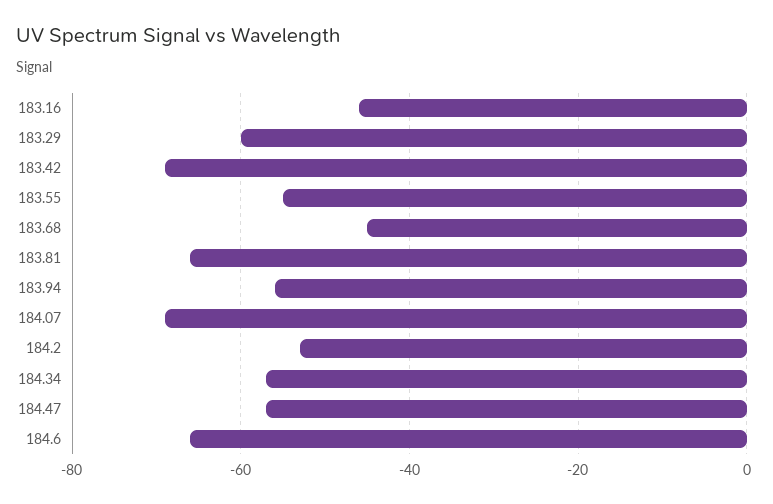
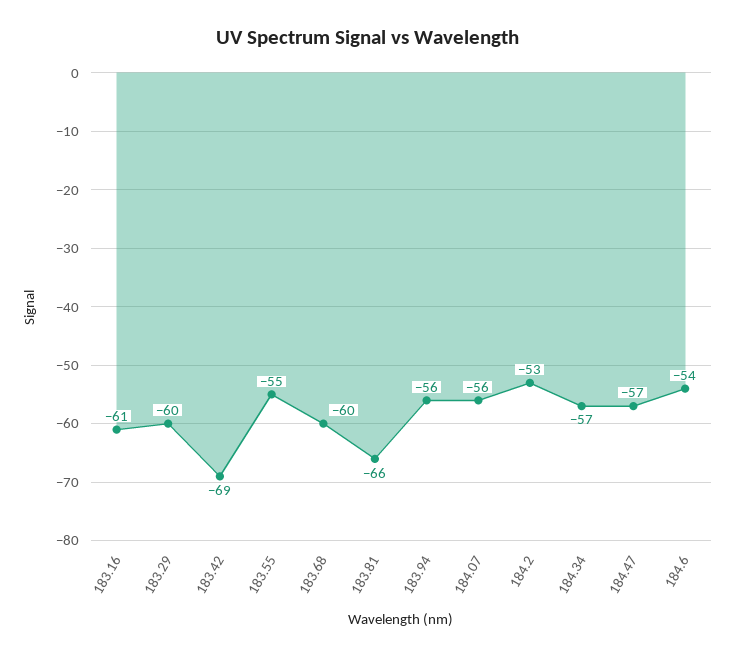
183.16: -45 -> -61
183.68: -45 -> -60
184.07: -70 -> -56
184.6: -65 -> -54

